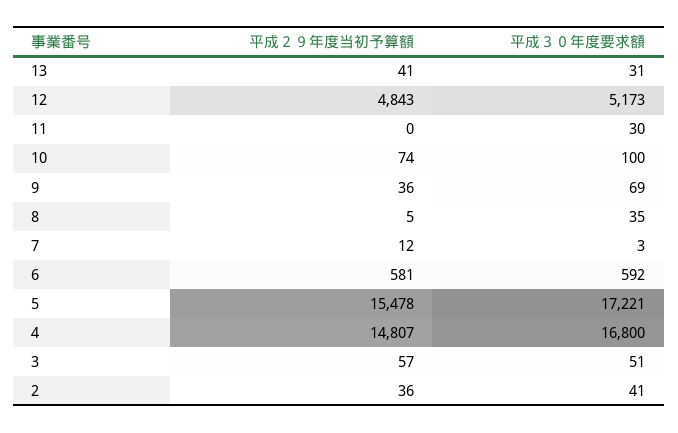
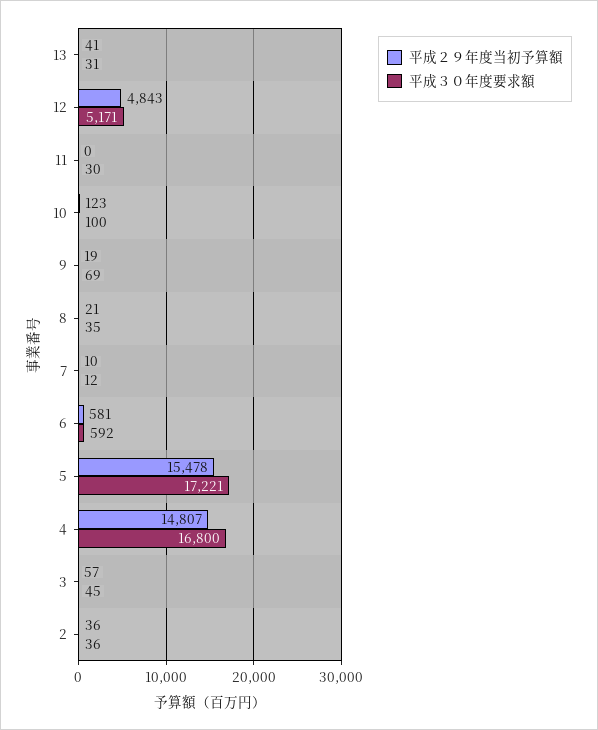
平成３０年度要求額, 12: 5173 -> 5171
平成２９年度当初予算額, 10: 74 -> 123
平成２９年度当初予算額, 9: 36 -> 19
平成２９年度当初予算額, 8: 5 -> 21
平成２９年度当初予算額, 7: 12 -> 10
平成３０年度要求額, 7: 3 -> 12
平成３０年度要求額, 3: 51 -> 45
平成３０年度要求額, 2: 41 -> 36

